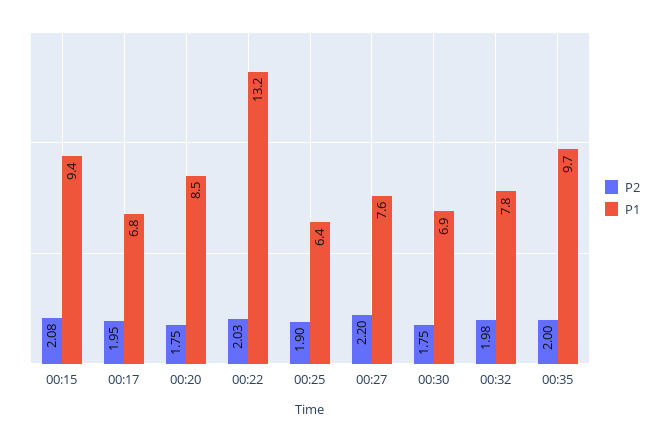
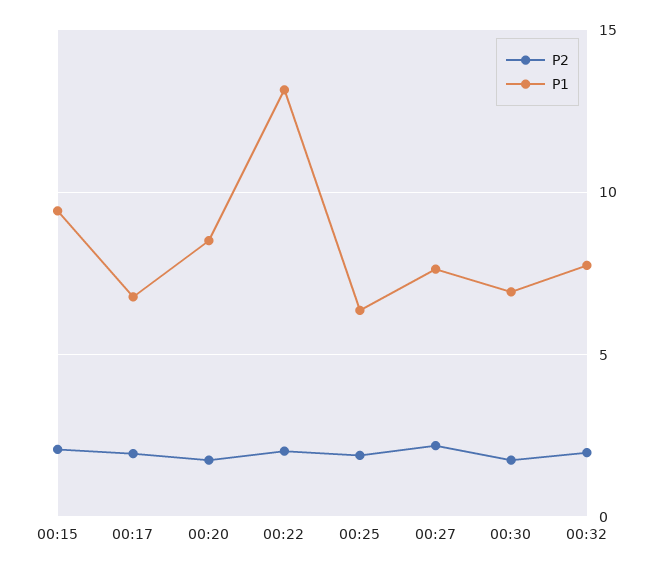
P2, 00:35: 2 -> none
P1, 00:35: 9.7 -> none

